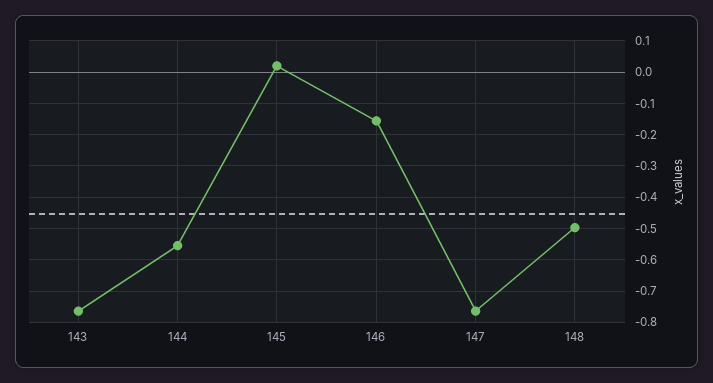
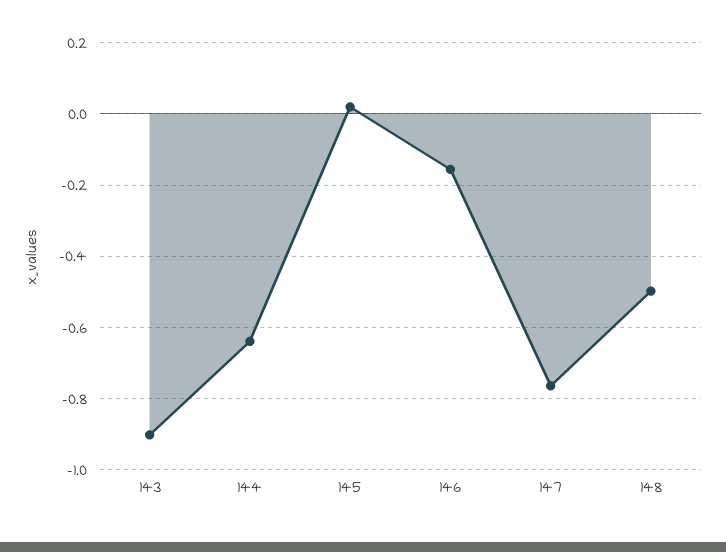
143: -0.76 -> -0.9
144: -0.56 -> -0.64

